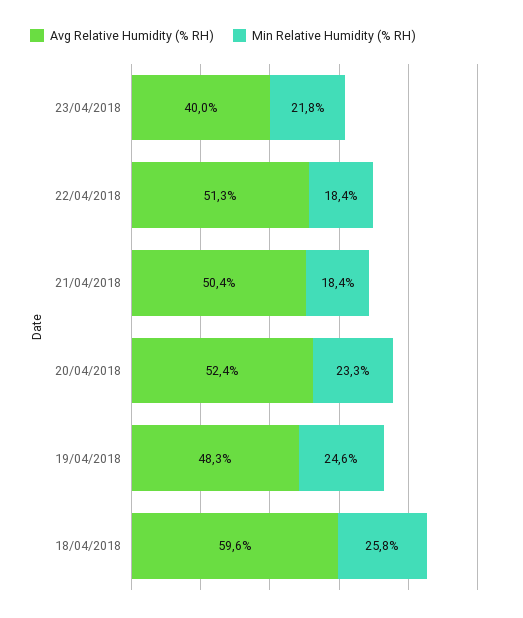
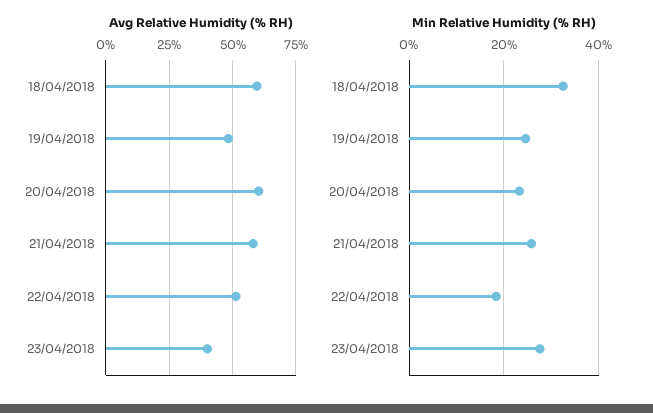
Min Relative Humidity (% RH), 23/04/2018: 21.8 -> 28
Avg Relative Humidity (% RH), 21/04/2018: 50.4 -> 57.5
Min Relative Humidity (% RH), 21/04/2018: 18.4 -> 26
Avg Relative Humidity (% RH), 20/04/2018: 52.4 -> 60
Min Relative Humidity (% RH), 18/04/2018: 25.8 -> 32

